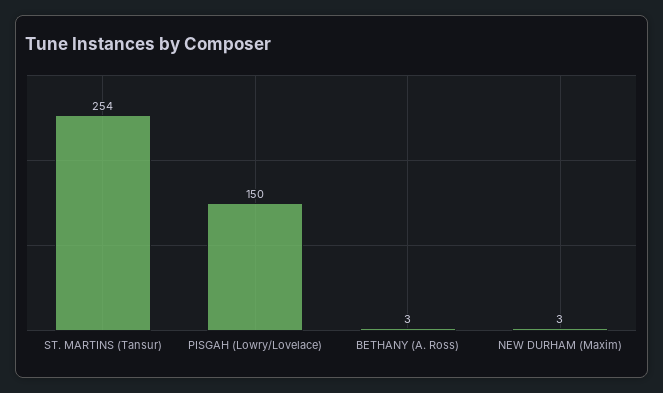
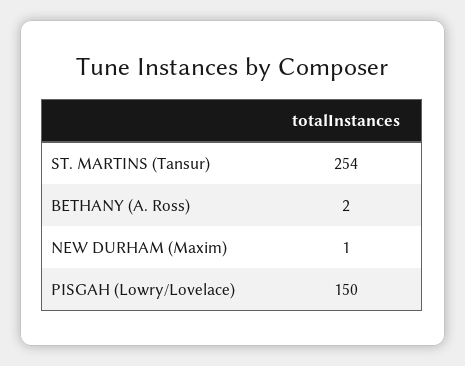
BETHANY (A. Ross): 3 -> 2
NEW DURHAM (Maxim): 3 -> 1

